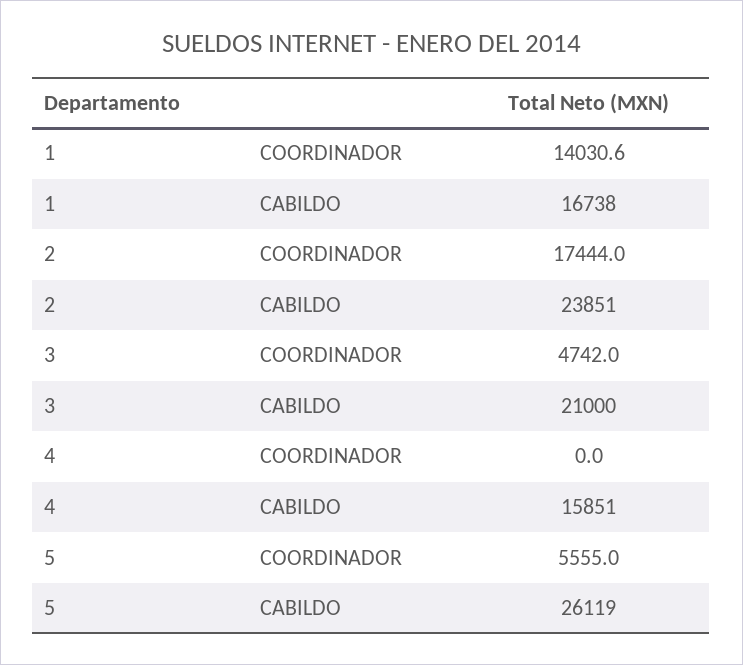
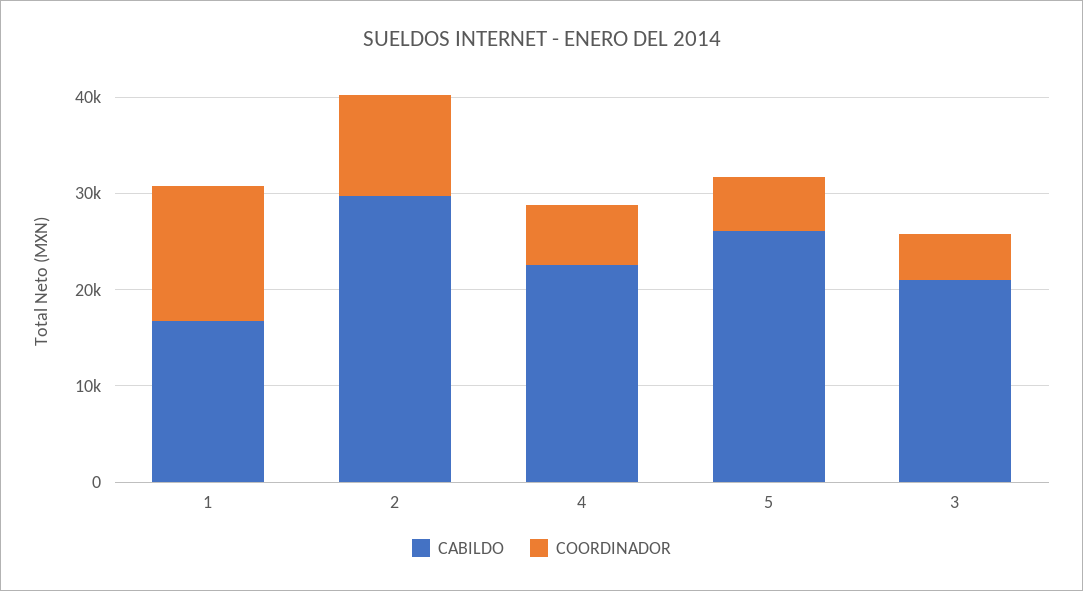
COORDINADOR, 2: 17444 -> 10000
CABILDO, 2: 23851 -> 30000
COORDINADOR, 4: 0 -> 6000
CABILDO, 4: 15851 -> 22000

